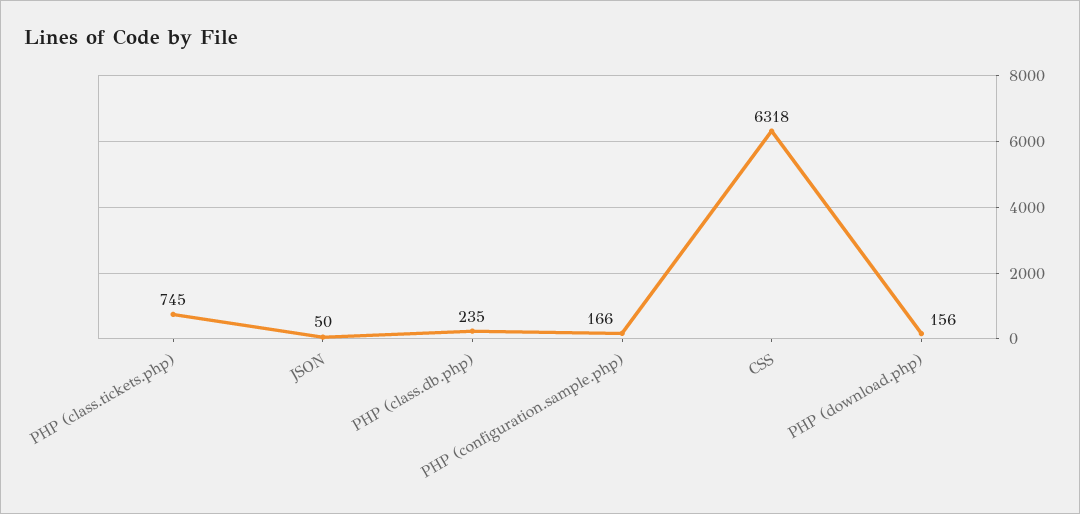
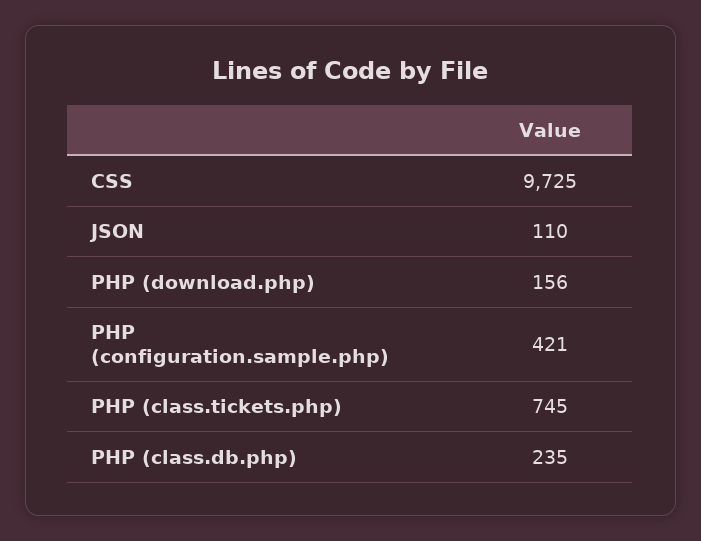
JSON: 50 -> 110
PHP (configuration.sample.php): 166 -> 421
CSS: 6318 -> 9725

